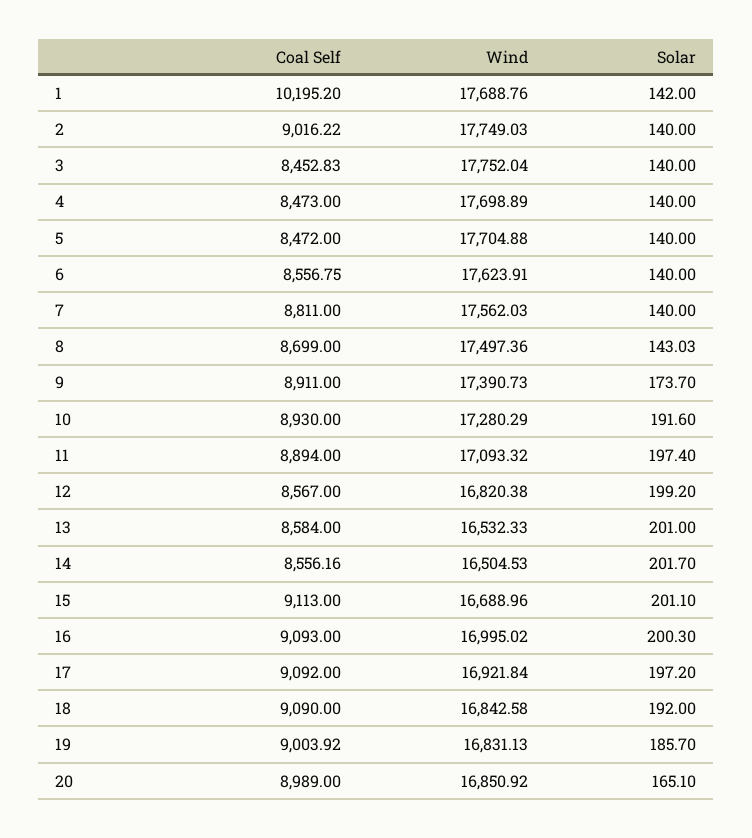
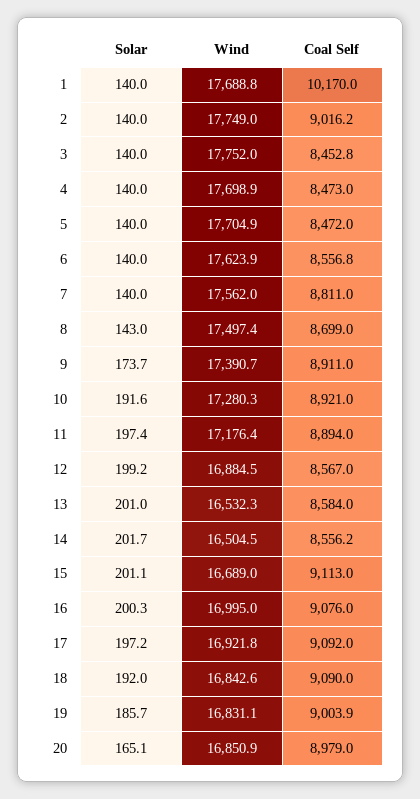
Coal Self, 1: 10195.2 -> 10170
Solar, 1: 142 -> 140
Coal Self, 10: 8930 -> 8921
Wind, 11: 17093.32 -> 17176.4
Wind, 12: 16820.38 -> 16884.5
Coal Self, 16: 9093 -> 9076
Coal Self, 20: 8989 -> 8979

